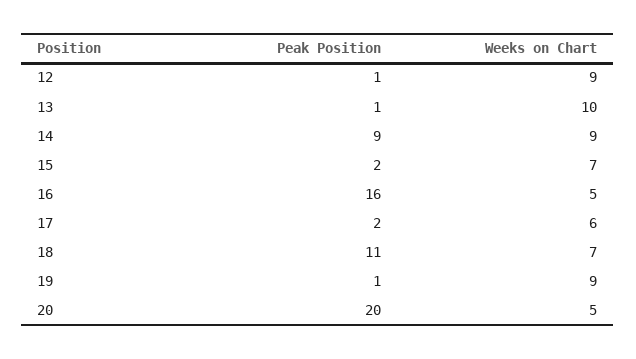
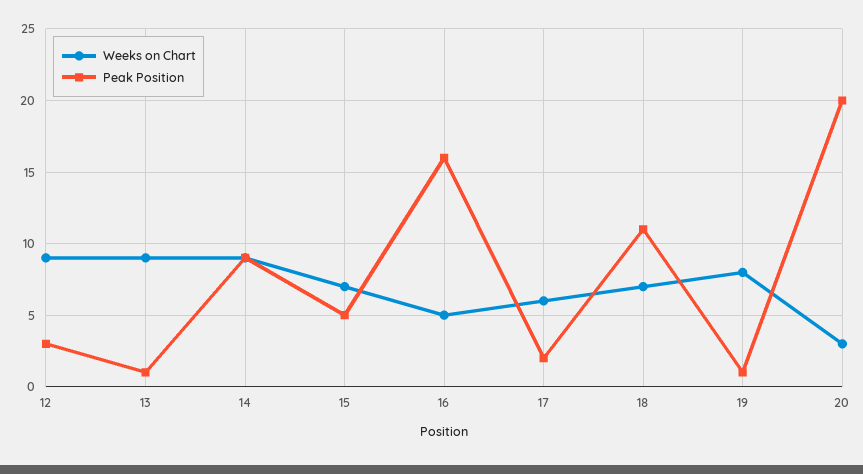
Peak Position, 12: 1 -> 3
Weeks on Chart, 13: 10 -> 9
Peak Position, 15: 2 -> 5
Weeks on Chart, 19: 9 -> 8
Weeks on Chart, 20: 5 -> 3

